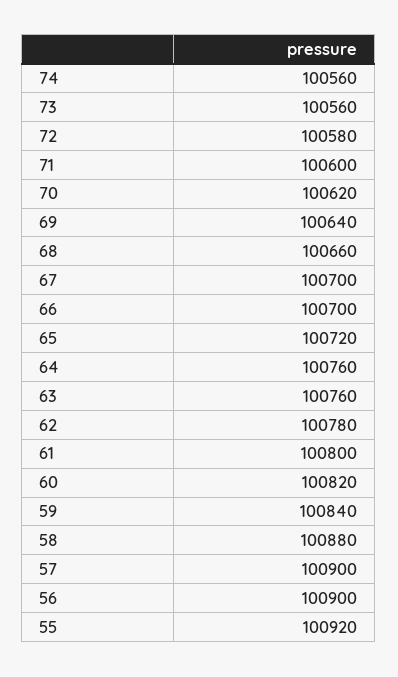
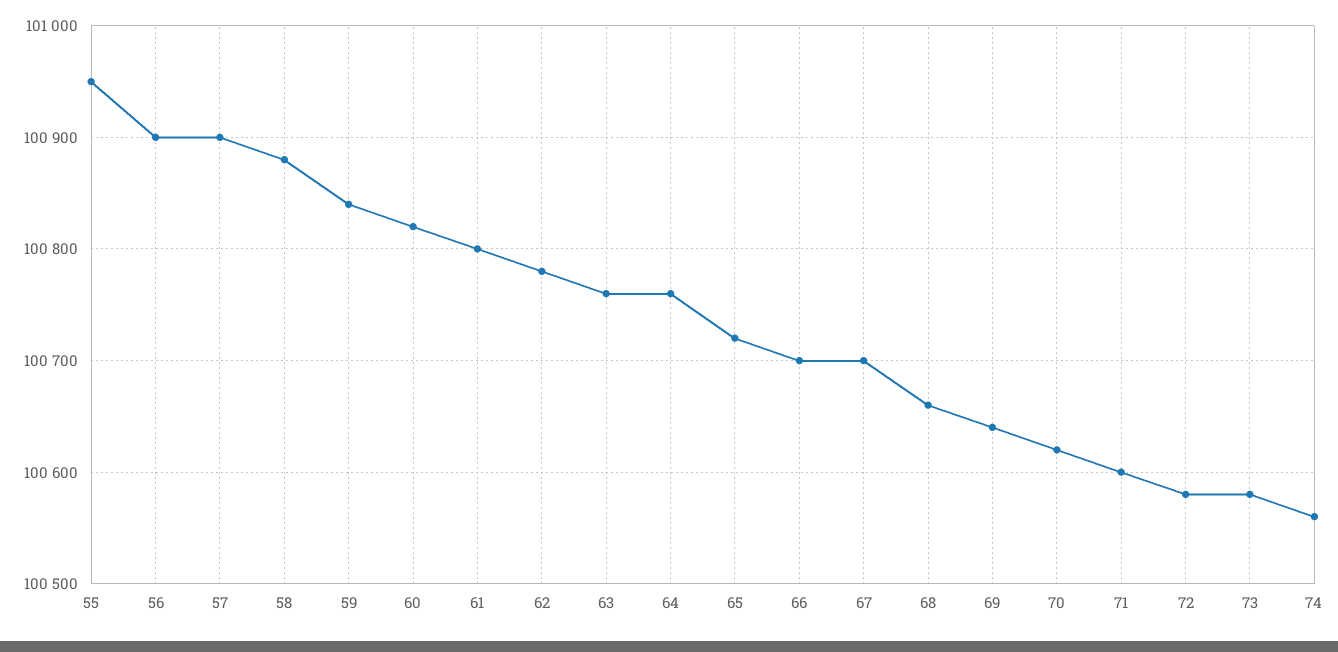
73: 100560 -> 100580
55: 100920 -> 100950

